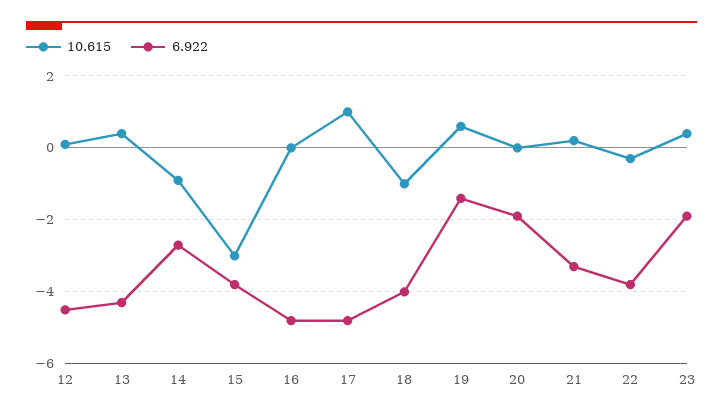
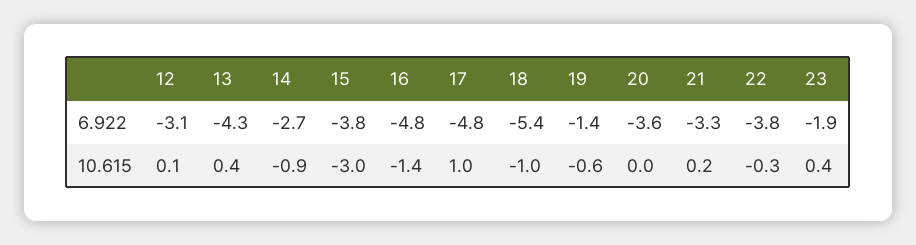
6.922, 12: -4.5 -> -3.1
10.615, 16: 0 -> -1.4
6.922, 18: -4 -> -5.4
10.615, 19: 0.5 -> -0.6
6.922, 20: -2 -> -3.6

